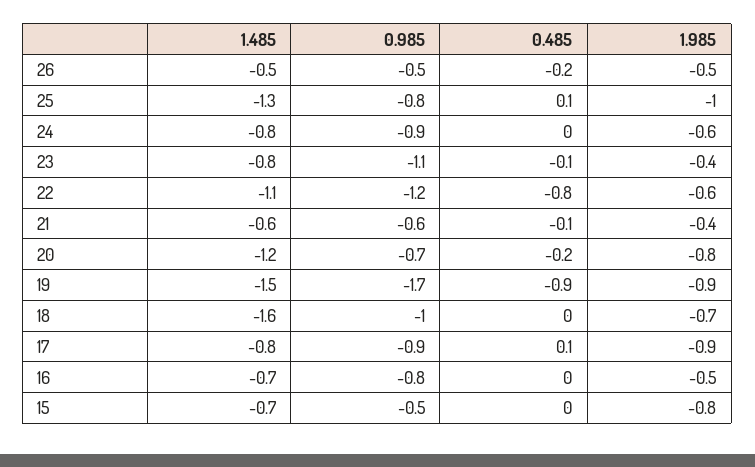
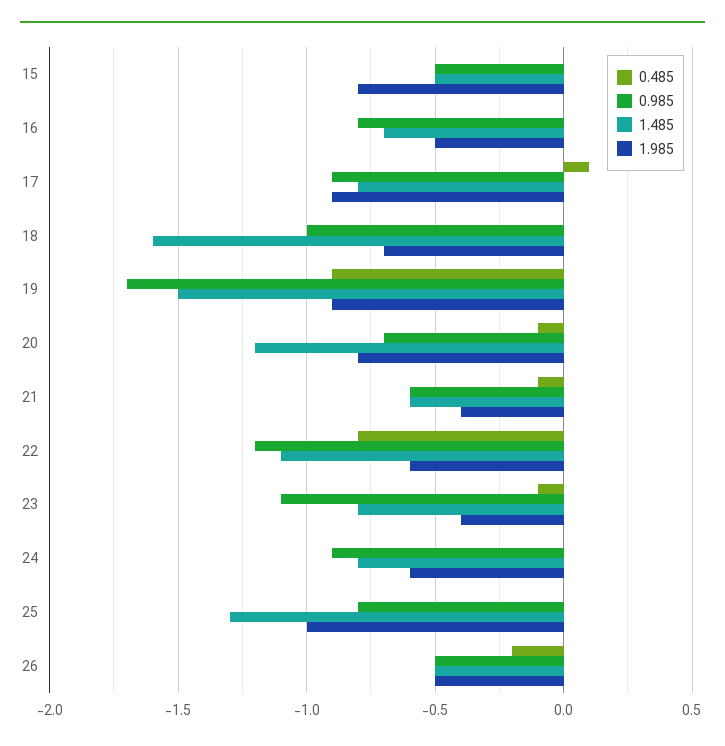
0.485, 25: 0.1 -> 0
0.485, 20: -0.2 -> -0.1
1.485, 15: -0.7 -> -0.5

